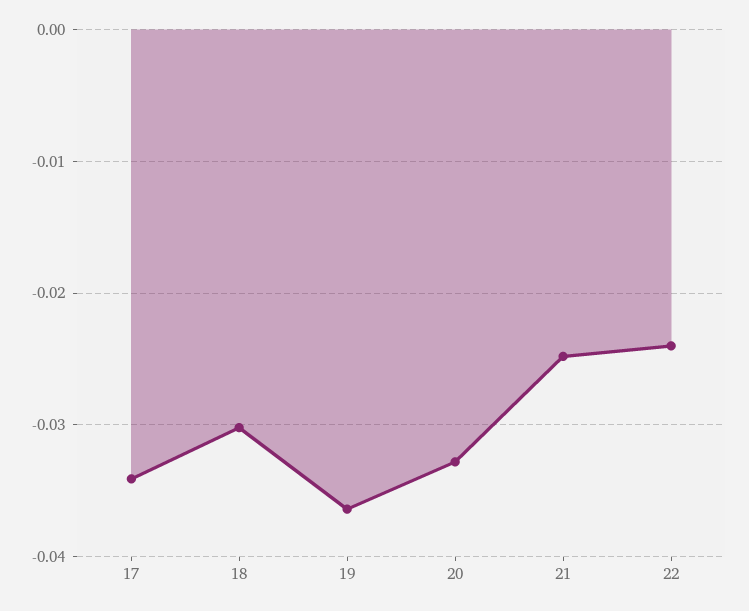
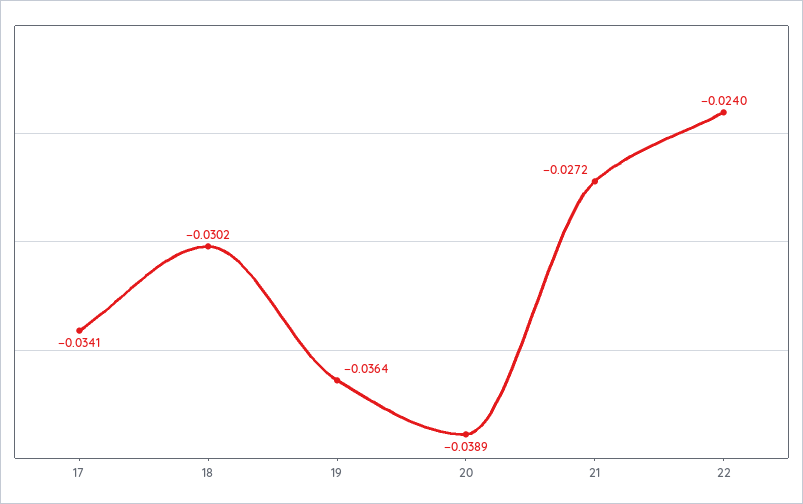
20: -0.033 -> -0.0389
21: -0.025 -> -0.0272

